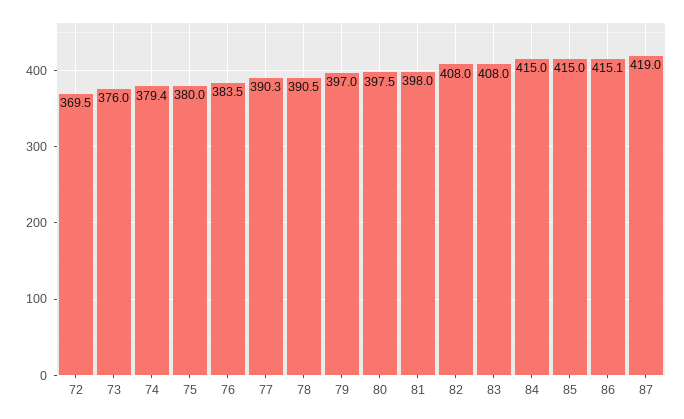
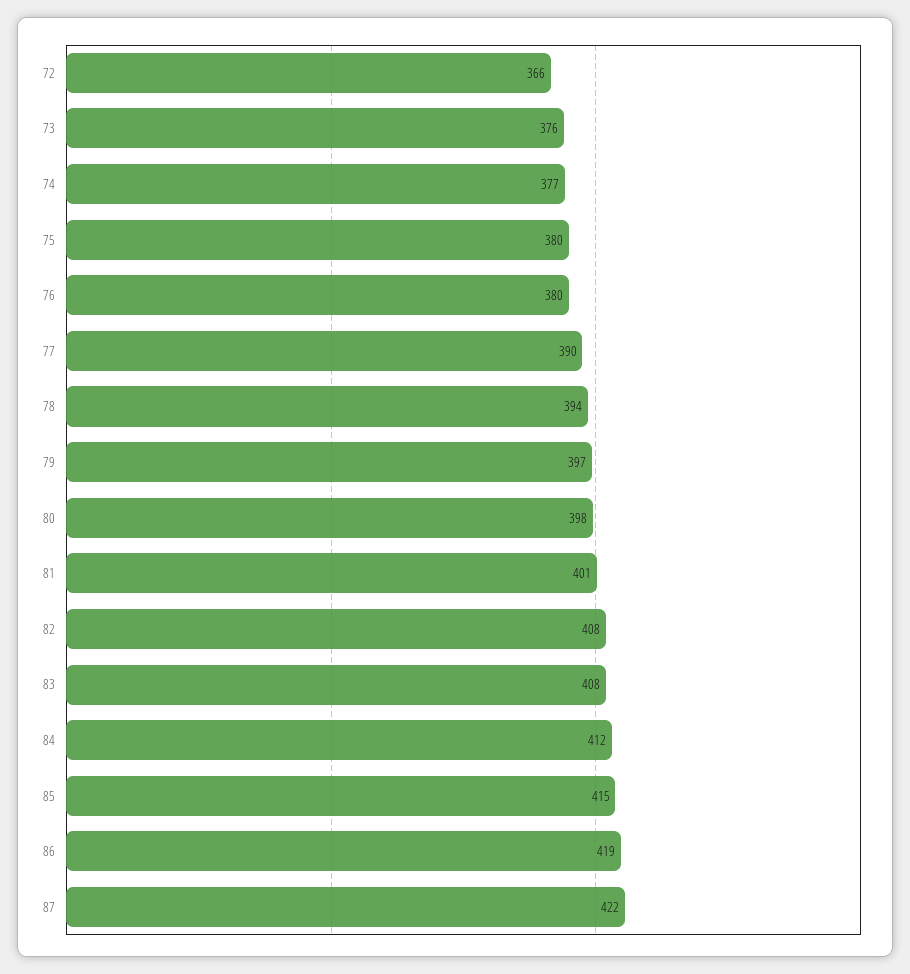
72: 369.5 -> 366
74: 379.4 -> 377
76: 383.5 -> 380
78: 390.5 -> 394
81: 398 -> 401
84: 415 -> 412
86: 415.1 -> 419
87: 419 -> 422

